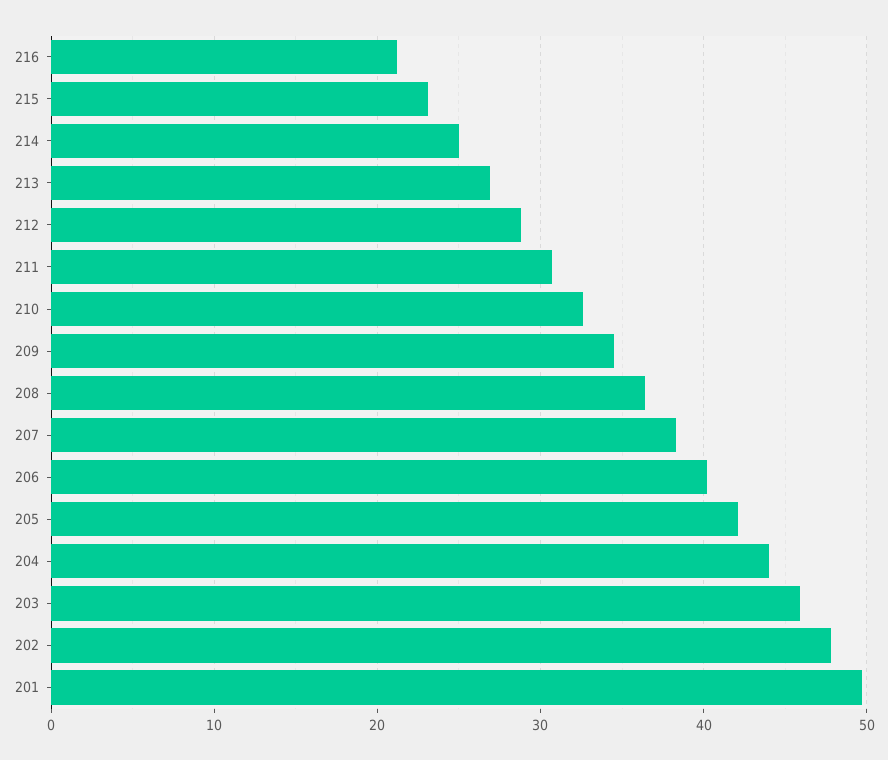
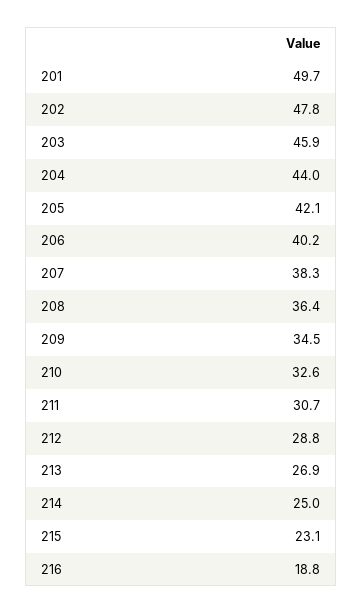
216: 21 -> 18.8

